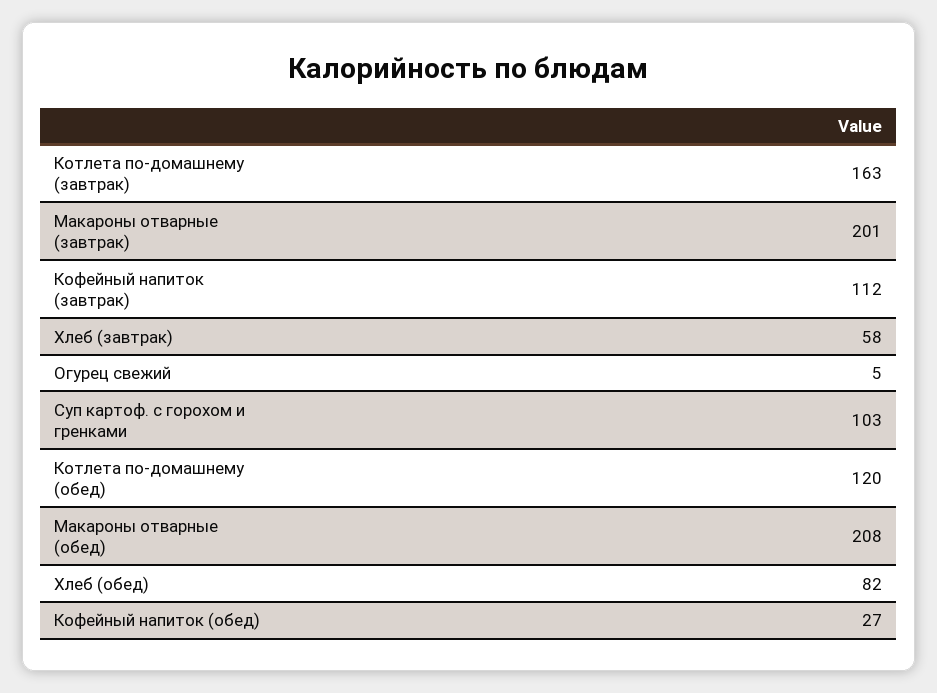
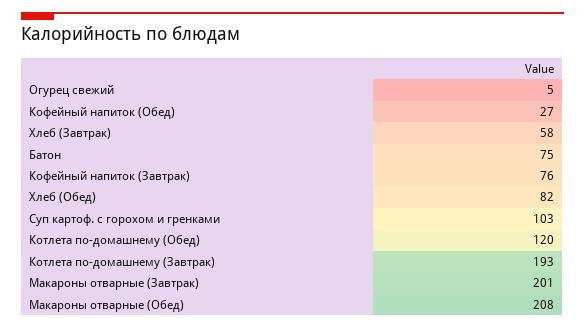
Котлета по-домашнему (завтрак): 163 -> 193
Кофейный напиток (завтрак): 112 -> 76
Батон: none -> 75

